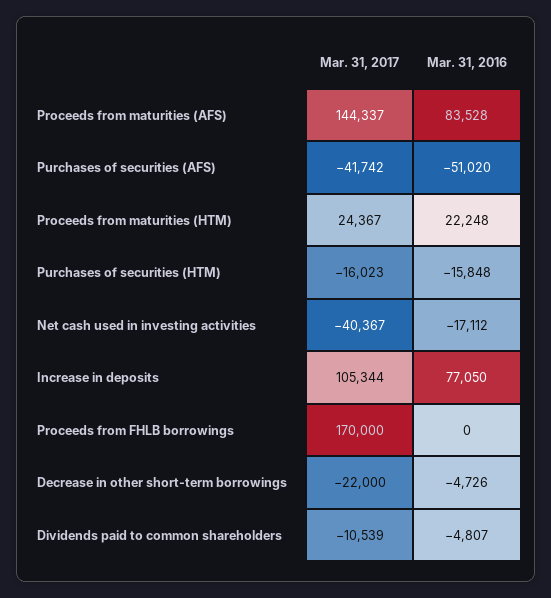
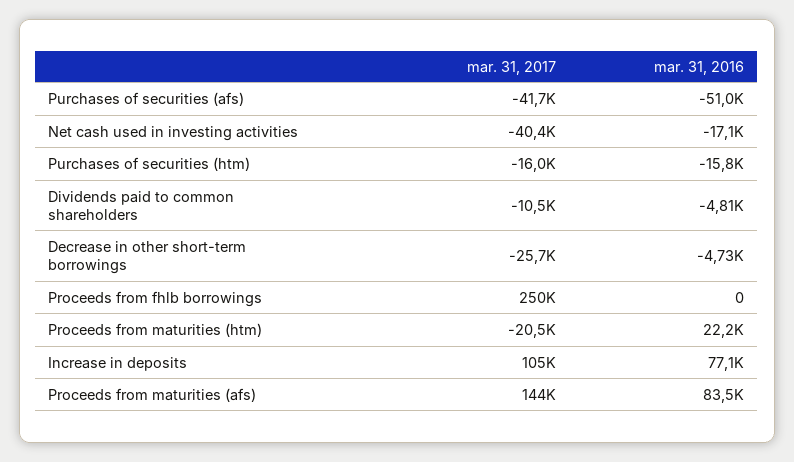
Mar. 31, 2017, Proceeds from maturities (HTM): 24367 -> -20500
Mar. 31, 2017, Proceeds from FHLB borrowings: 170000 -> 250000
Mar. 31, 2017, Decrease in other short-term borrowings: -22000 -> -25700

